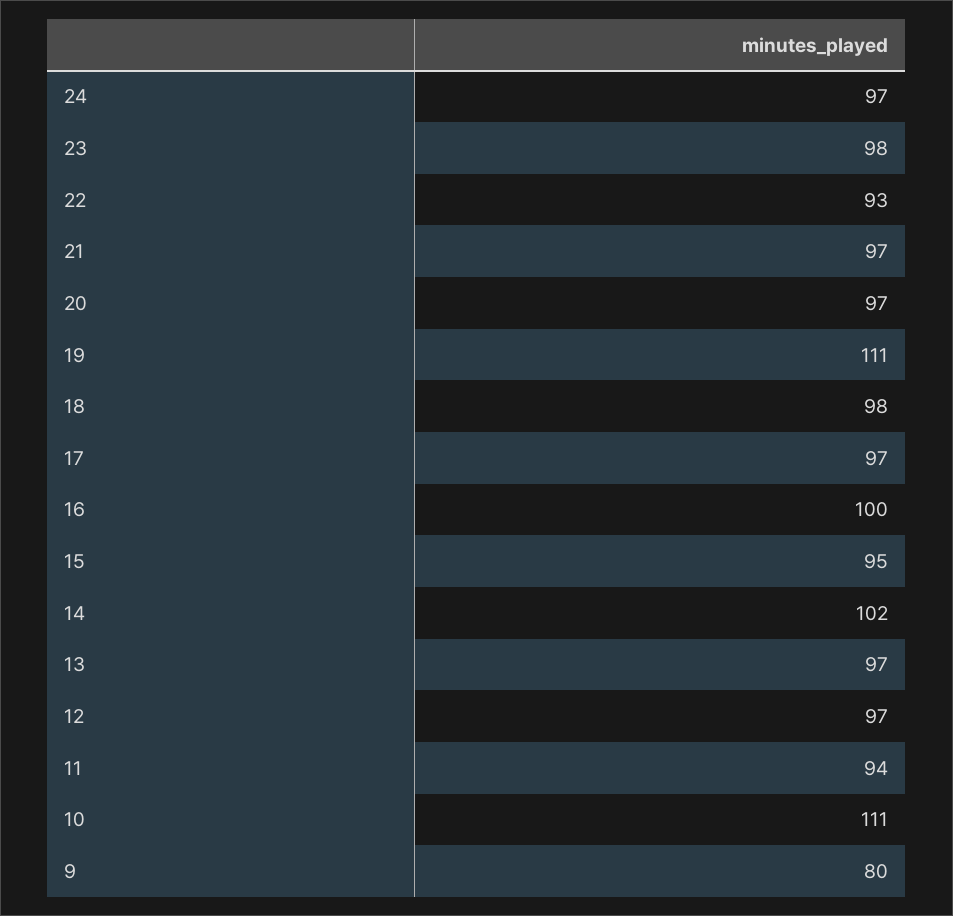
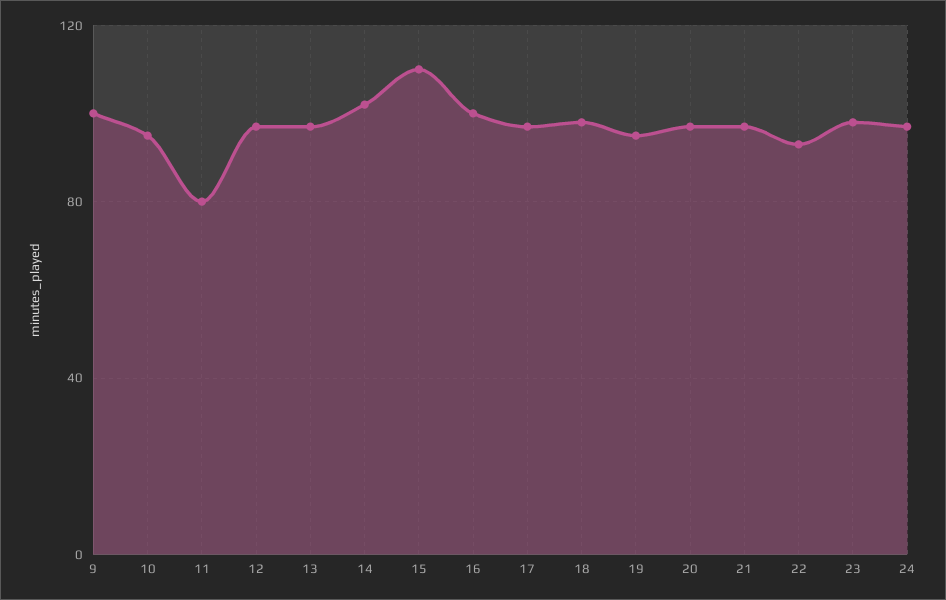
19: 111 -> 95
15: 95 -> 110
11: 94 -> 80
10: 111 -> 95
9: 80 -> 100

